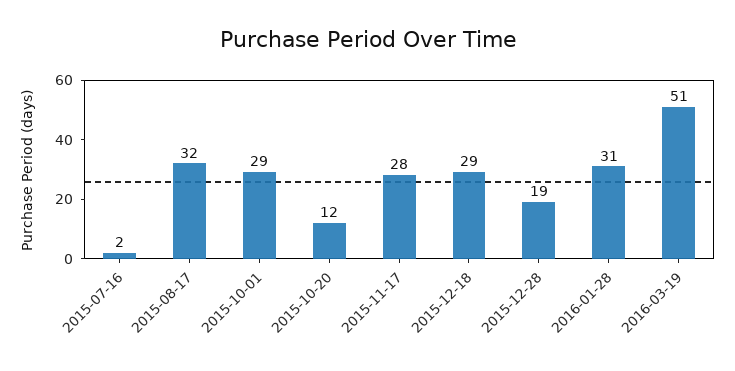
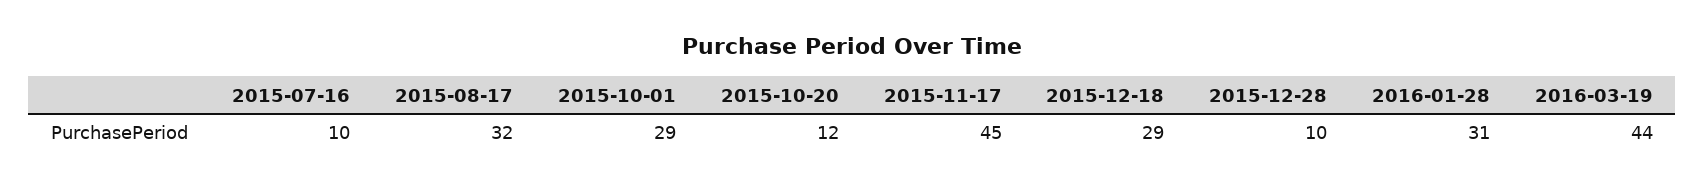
2015-07-16: 2 -> 10
2015-11-17: 28 -> 45
2015-12-28: 19 -> 10
2016-03-19: 51 -> 44

